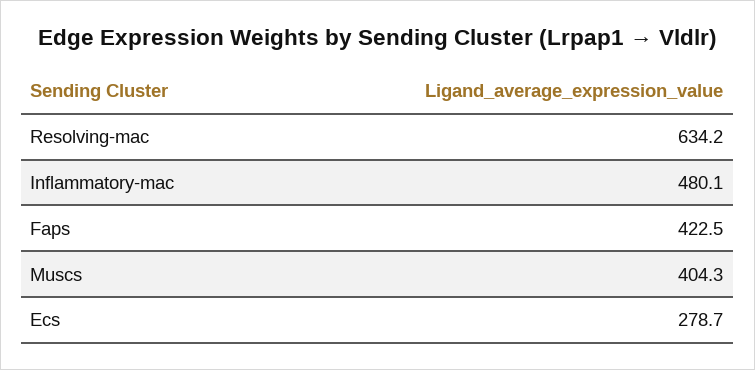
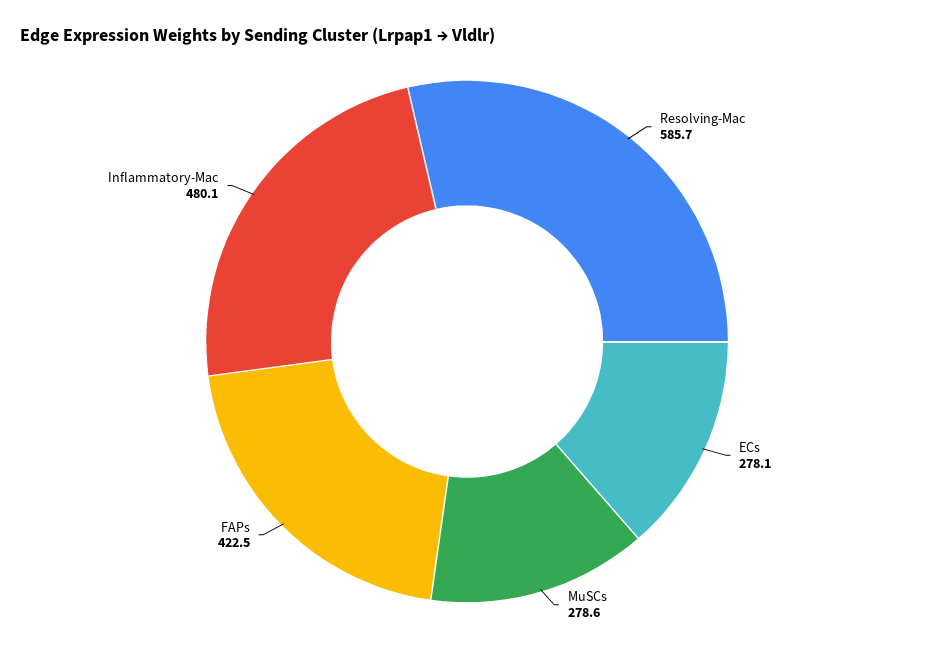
Resolving-mac: 634.2 -> 585.7
Muscs: 404.3 -> 278.6
Ecs: 278.7 -> 278.1

